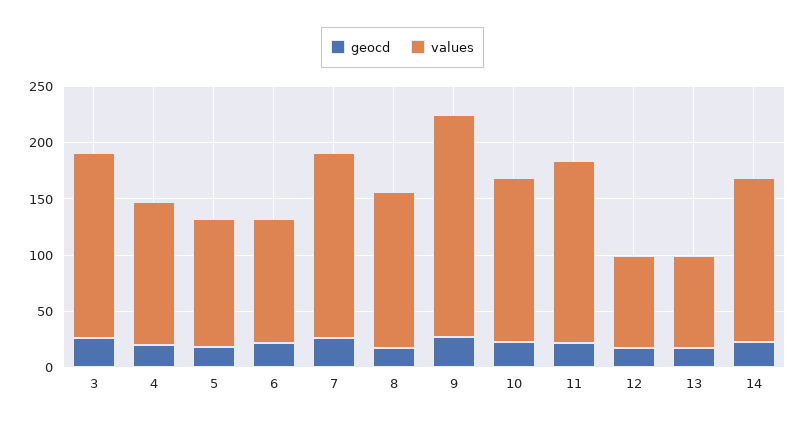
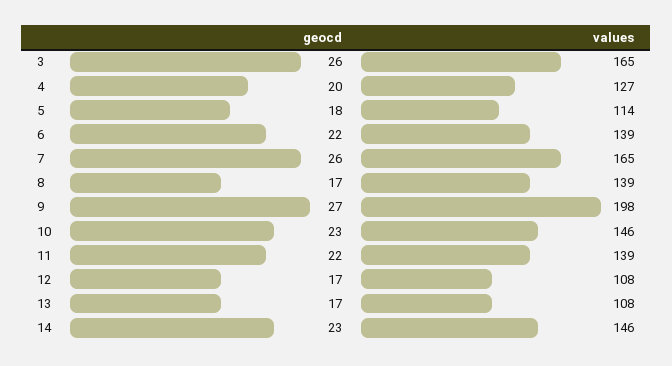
values, 6: 110 -> 139
values, 11: 160 -> 139
values, 12: 80 -> 108
values, 13: 80 -> 108

